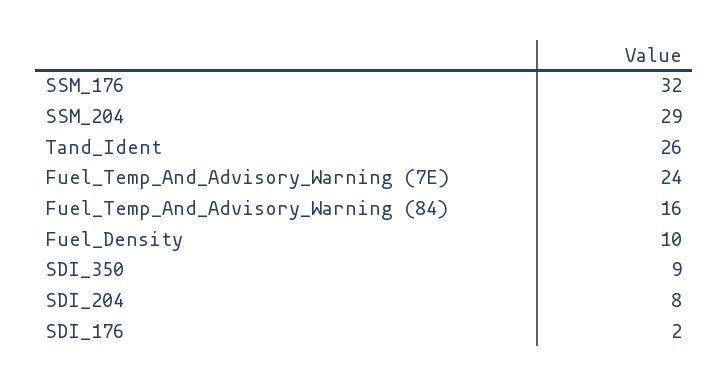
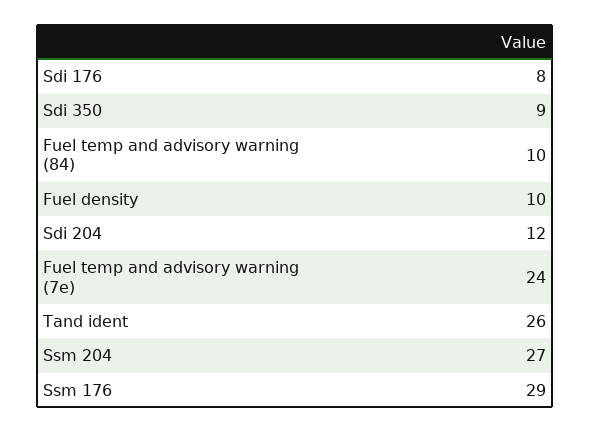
SSM_176: 32 -> 29
SSM_204: 29 -> 27
Fuel_Temp_And_Advisory_Warning (84): 16 -> 10
SDI_204: 8 -> 12
SDI_176: 2 -> 8

